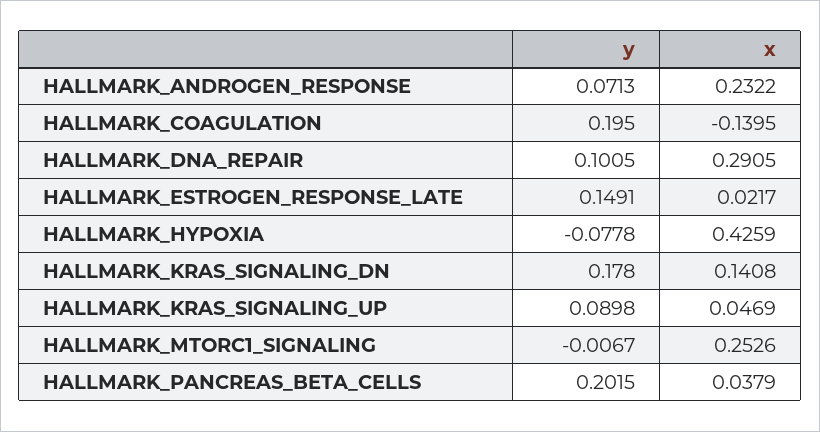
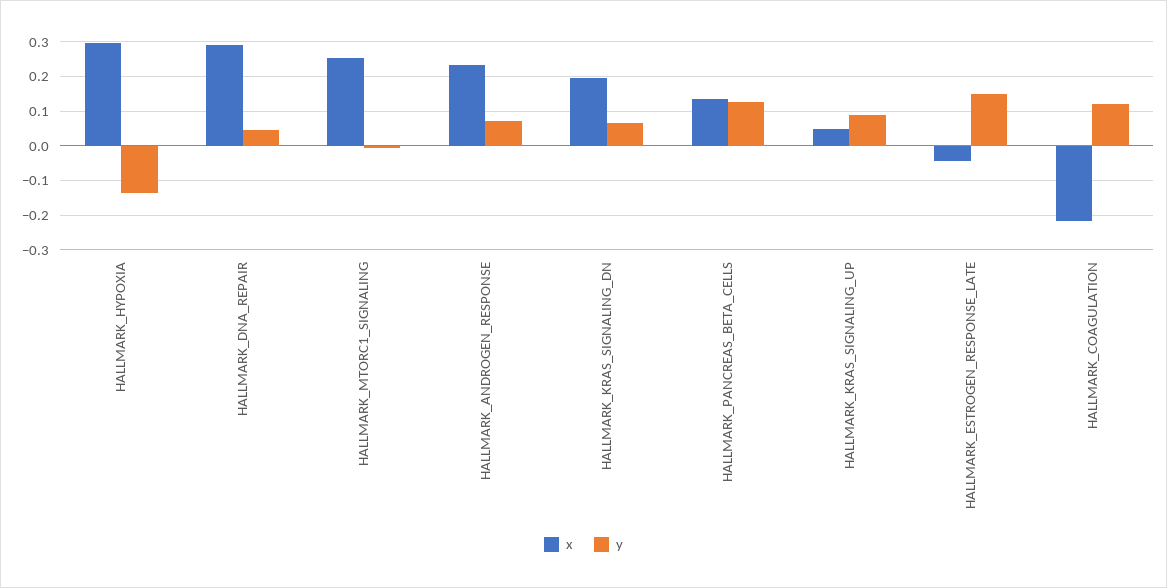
y, HALLMARK_COAGULATION: 0.195 -> 0.12
x, HALLMARK_COAGULATION: -0.1395 -> -0.22
y, HALLMARK_DNA_REPAIR: 0.1005 -> 0.04
x, HALLMARK_ESTROGEN_RESPONSE_LATE: 0.0217 -> -0.04
y, HALLMARK_HYPOXIA: -0.0778 -> -0.14
x, HALLMARK_HYPOXIA: 0.4259 -> 0.3
y, HALLMARK_KRAS_SIGNALING_DN: 0.178 -> 0.06
x, HALLMARK_KRAS_SIGNALING_DN: 0.1408 -> 0.2
y, HALLMARK_PANCREAS_BETA_CELLS: 0.2015 -> 0.12
x, HALLMARK_PANCREAS_BETA_CELLS: 0.0379 -> 0.14

